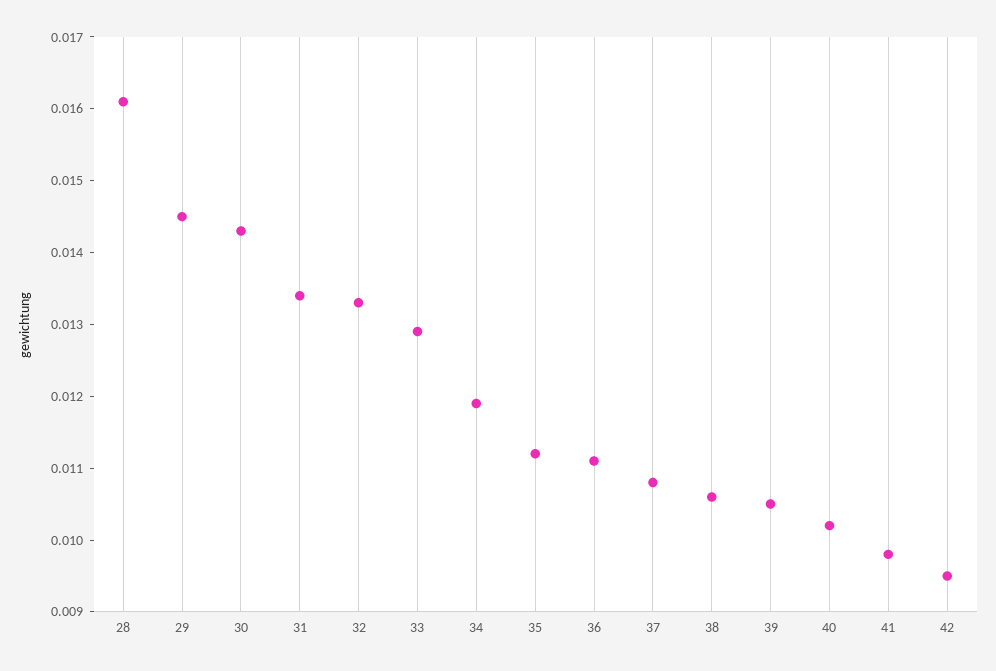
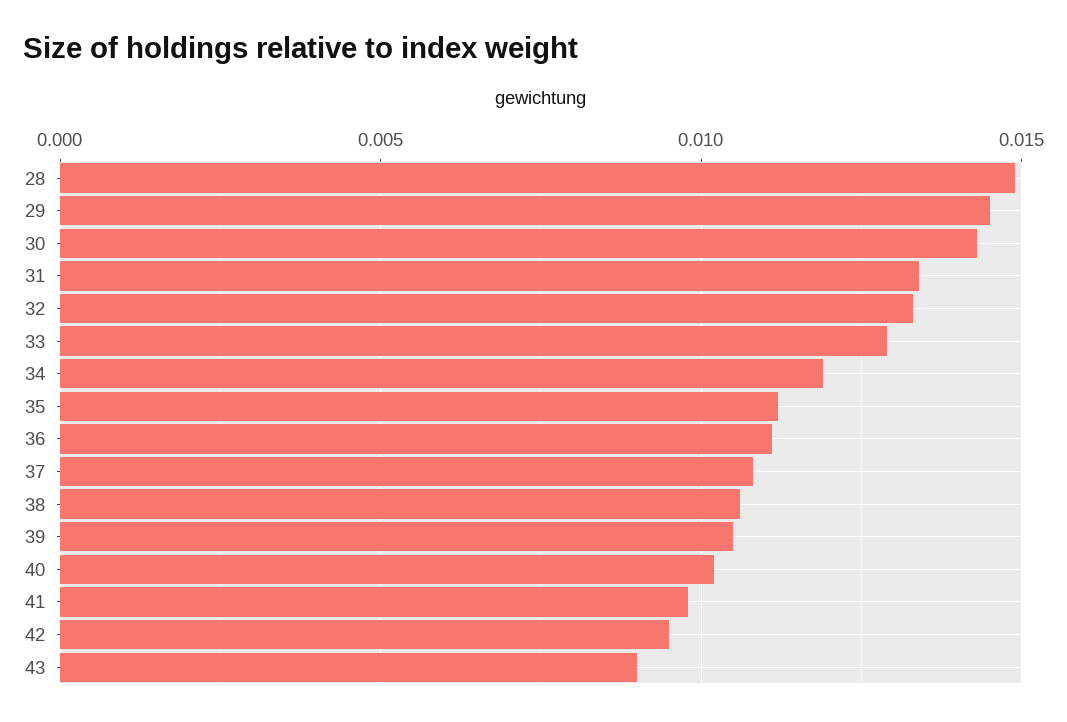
28: 0.016 -> 0.015
43: none -> 0.009

